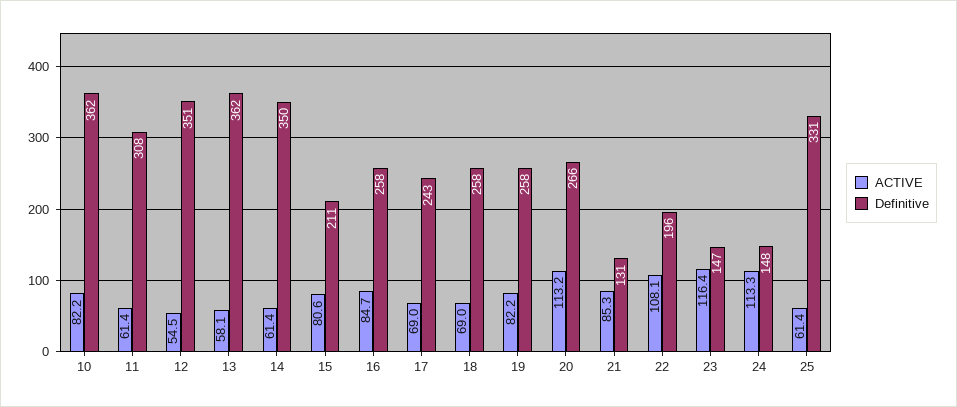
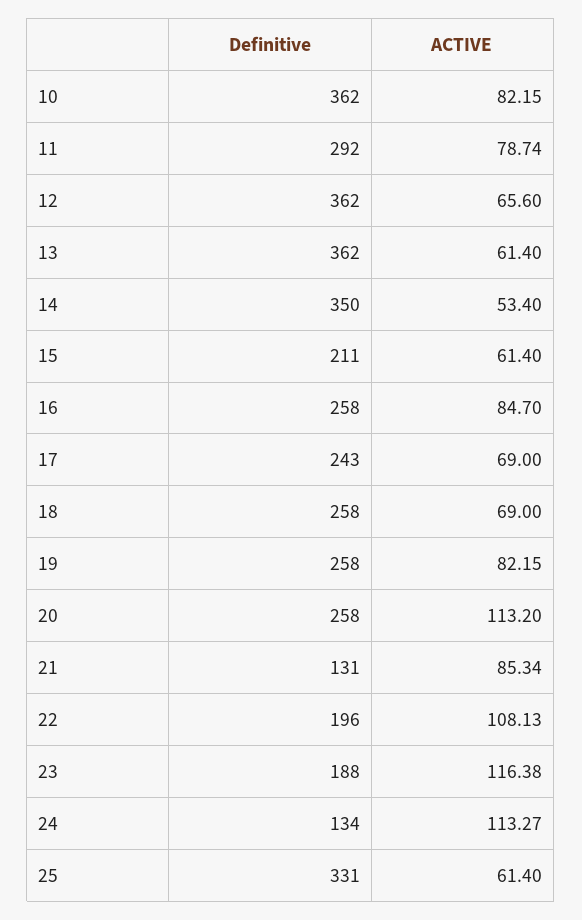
ACTIVE, 11: 61.4 -> 78.74
Definitive, 11: 308 -> 292
ACTIVE, 12: 54.5 -> 65.6
Definitive, 12: 351 -> 362
ACTIVE, 13: 58.1 -> 61.4
ACTIVE, 14: 61.4 -> 53.4
ACTIVE, 15: 80.6 -> 61.4
Definitive, 20: 266 -> 258
Definitive, 23: 147 -> 188
Definitive, 24: 148 -> 134

